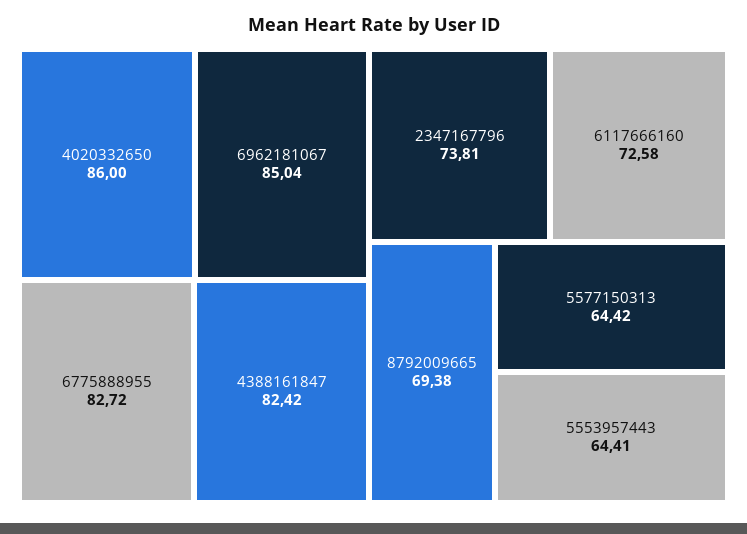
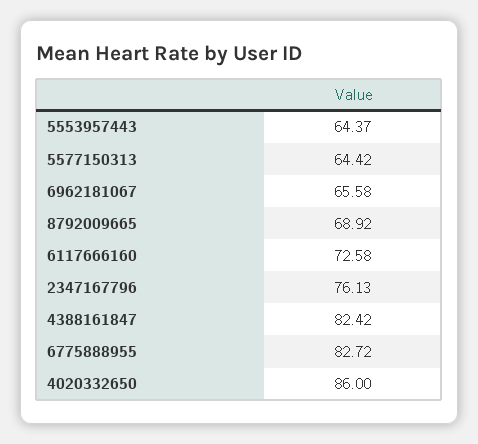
6962181067: 85.04 -> 65.58
2347167796: 73.81 -> 76.13
8792009665: 69.38 -> 68.92
5553957443: 64.41 -> 64.37

